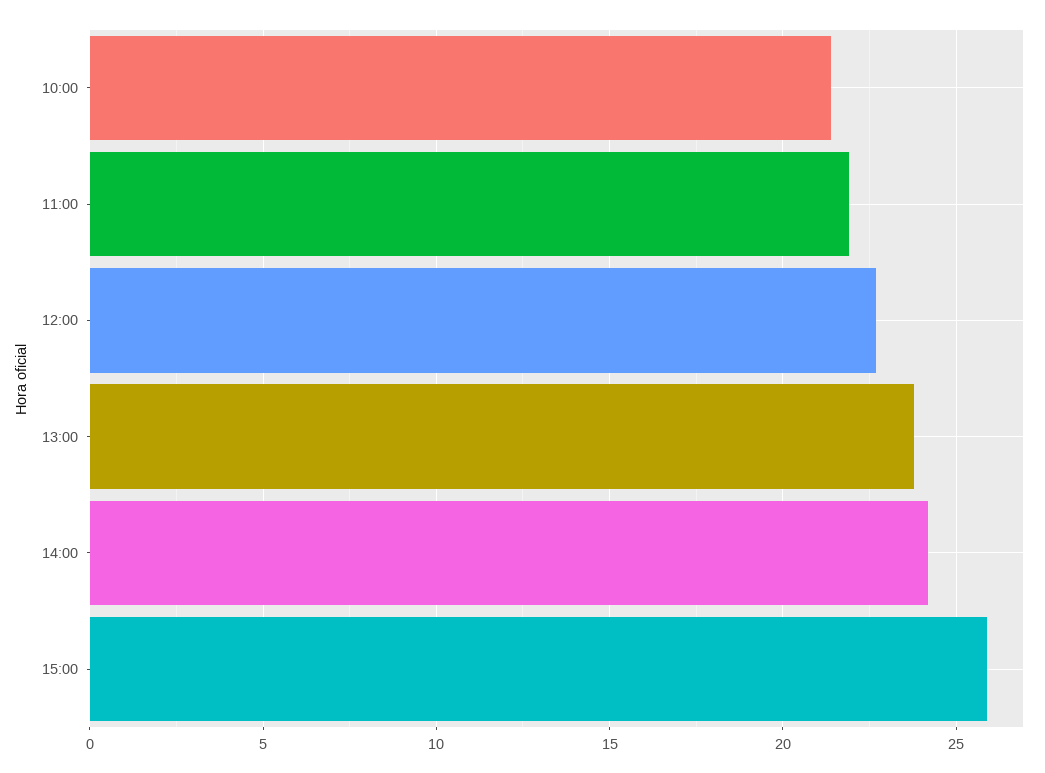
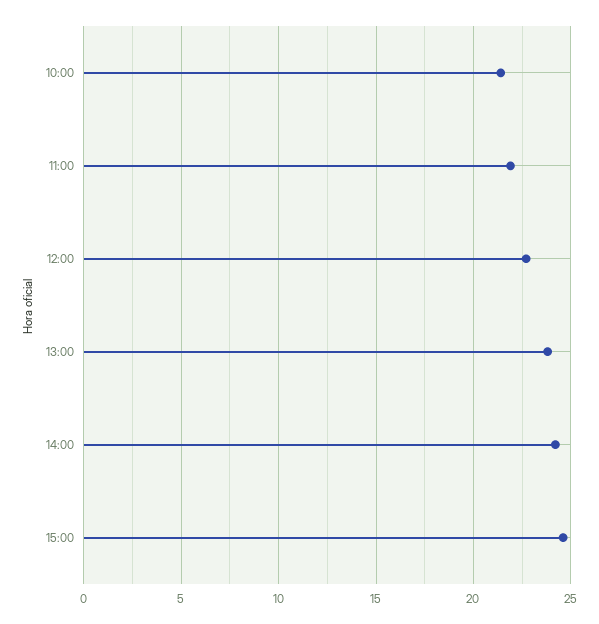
15:00: 26 -> 24.5

